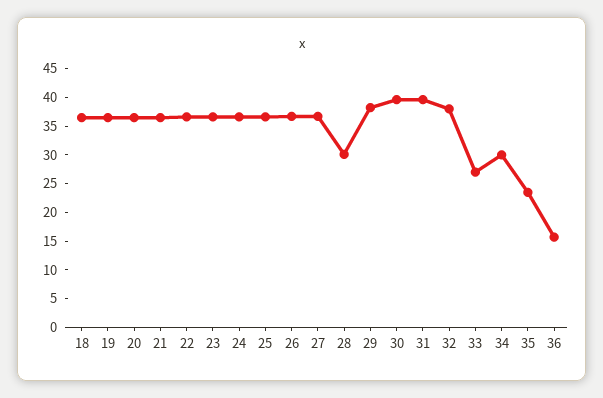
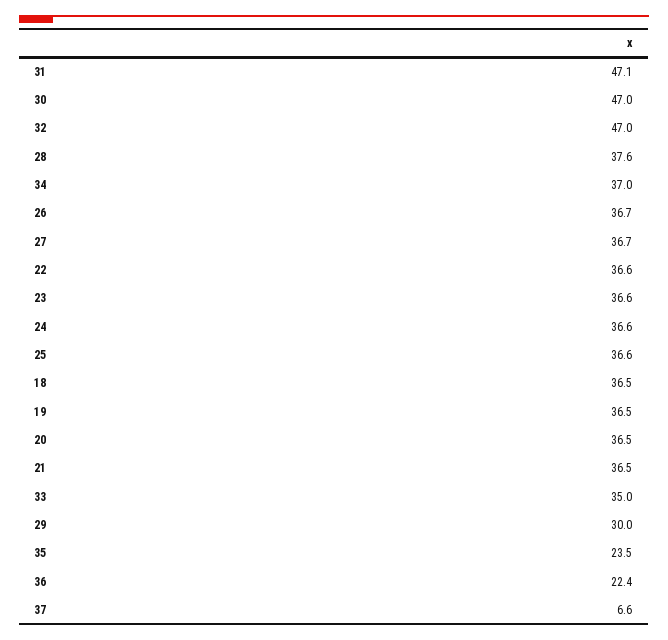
28: 30 -> 37.6
29: 37.5 -> 30
30: 40 -> 47
31: 40 -> 47.1
32: 37.5 -> 47
33: 27.5 -> 35
34: 30 -> 37
36: 15 -> 22.4
37: none -> 6.6

